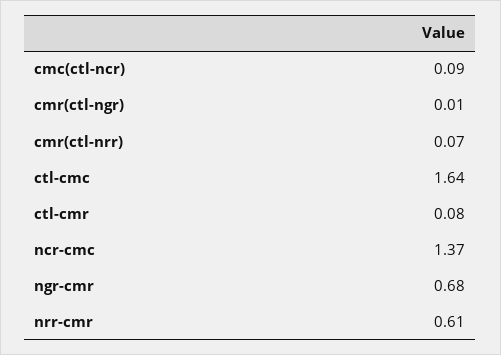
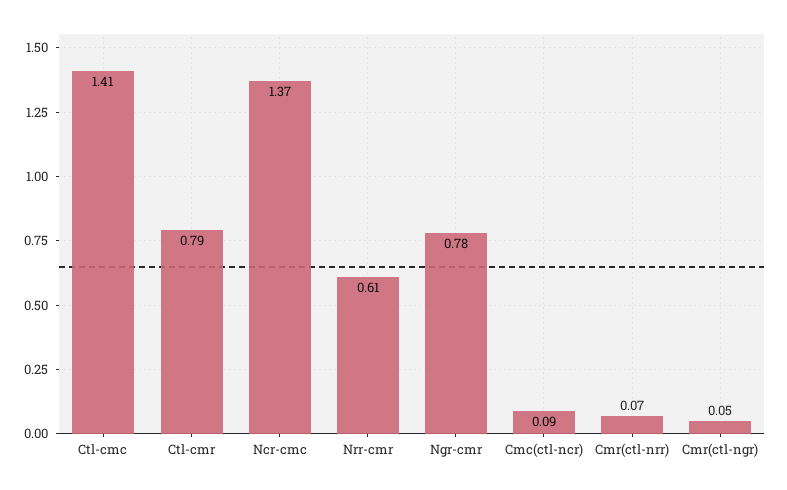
cmr(ctl-ngr): 0.01 -> 0.05
ctl-cmc: 1.64 -> 1.41
ctl-cmr: 0.08 -> 0.79
ngr-cmr: 0.68 -> 0.78

